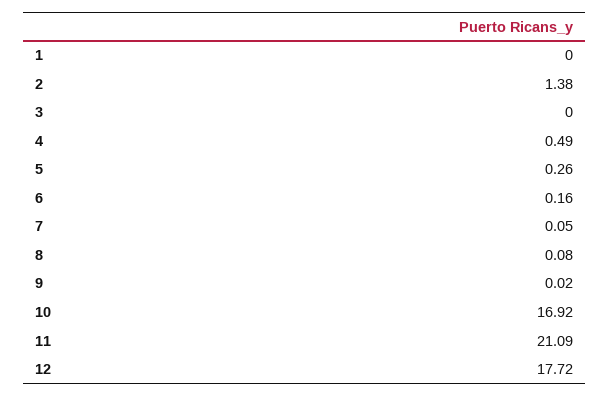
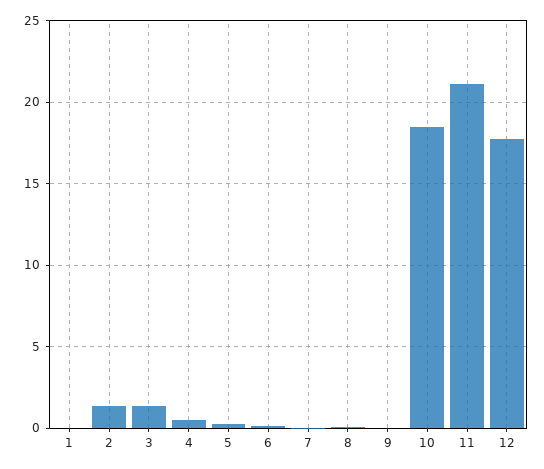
3: 0 -> 1.5
10: 16.92 -> 18.5

